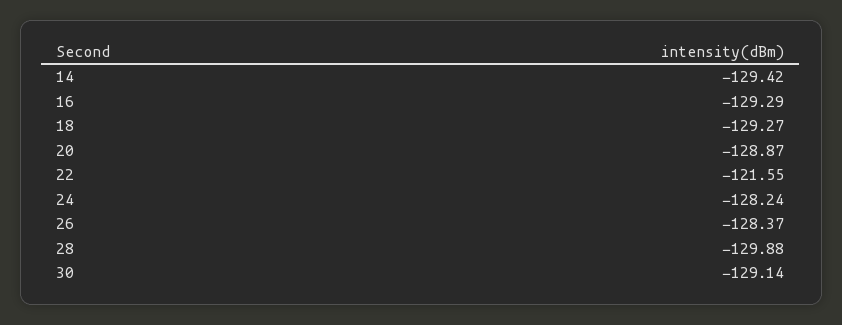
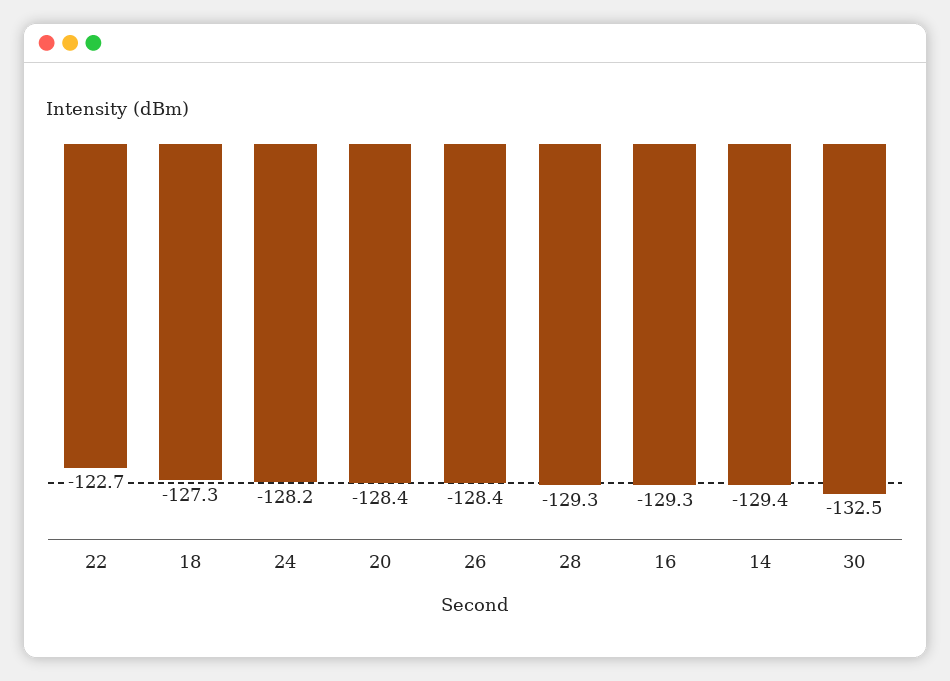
18: -129.27 -> -127.3
20: -128.87 -> -128.4
22: -121.55 -> -122.7
28: -129.88 -> -129.3
30: -129.14 -> -132.5

